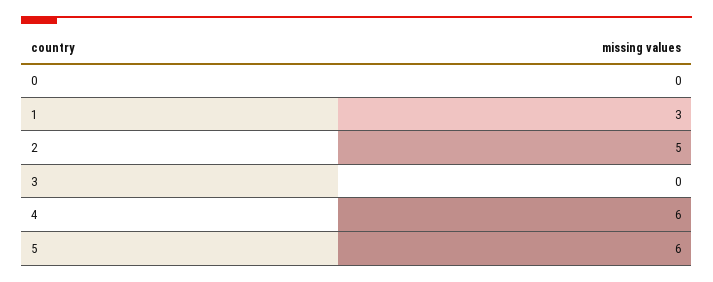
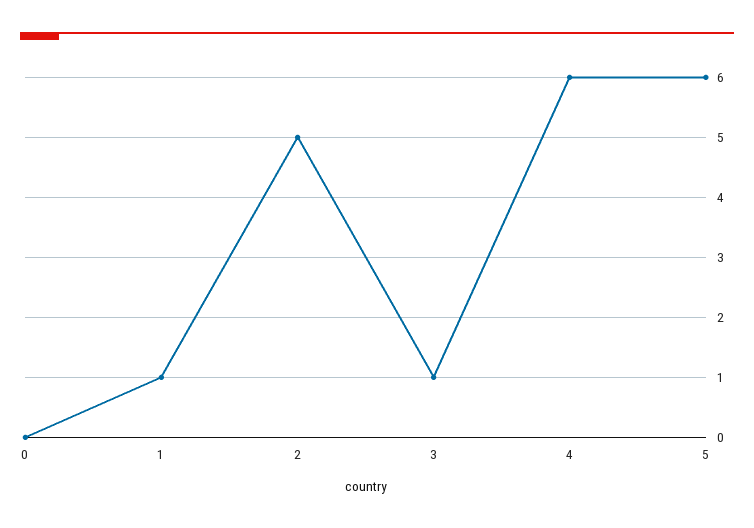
1: 3 -> 1
3: 0 -> 1

